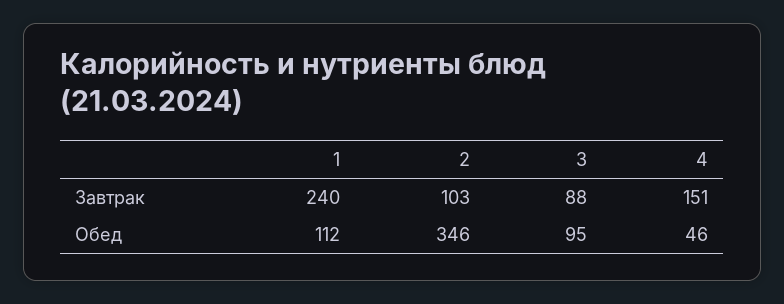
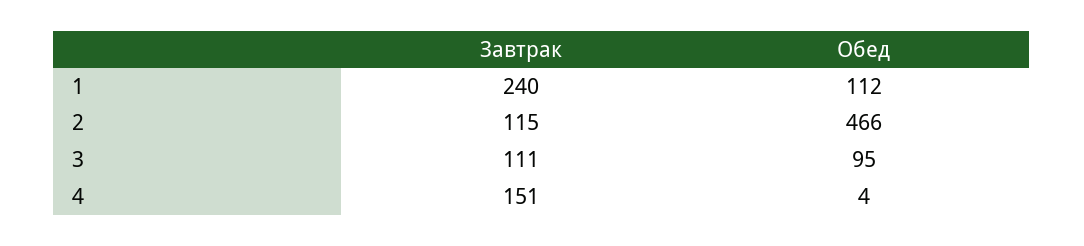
2, Завтрак: 103 -> 115
3, Завтрак: 88 -> 111
2, Обед: 346 -> 466
4, Обед: 46 -> 4

